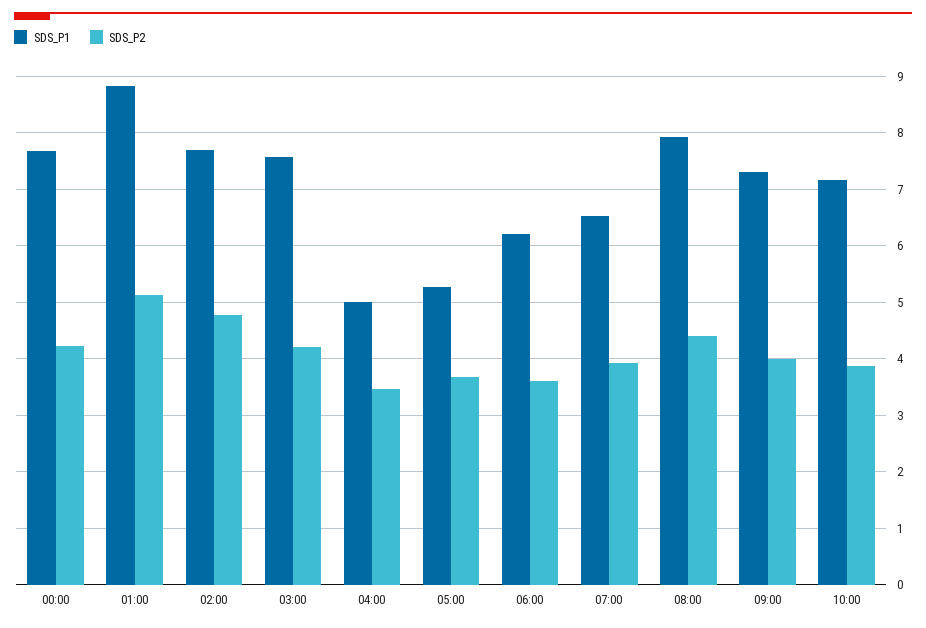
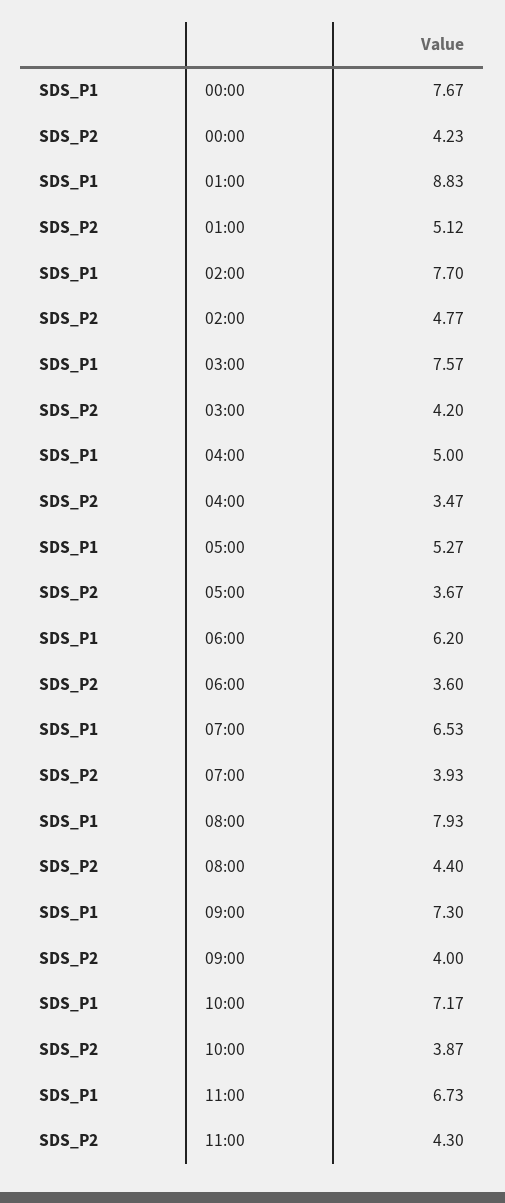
SDS_P1, 11:00: none -> 6.73
SDS_P2, 11:00: none -> 4.3

